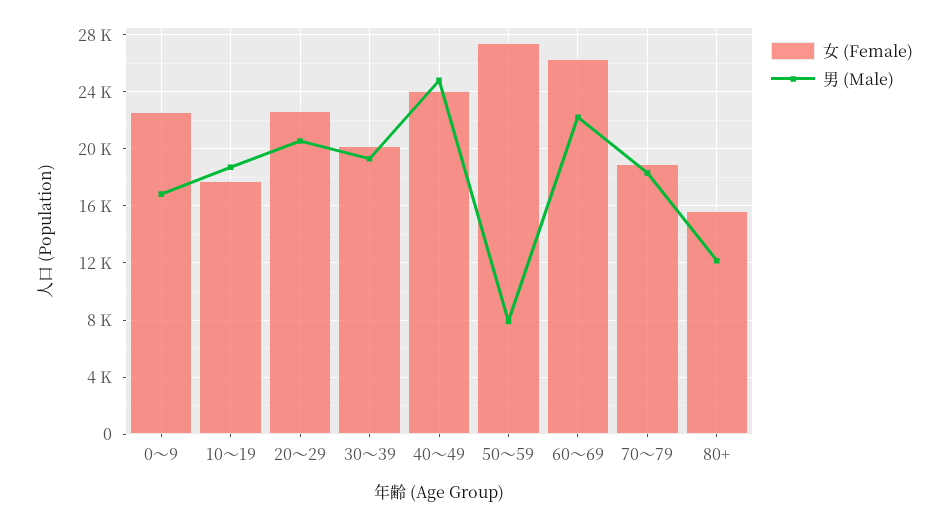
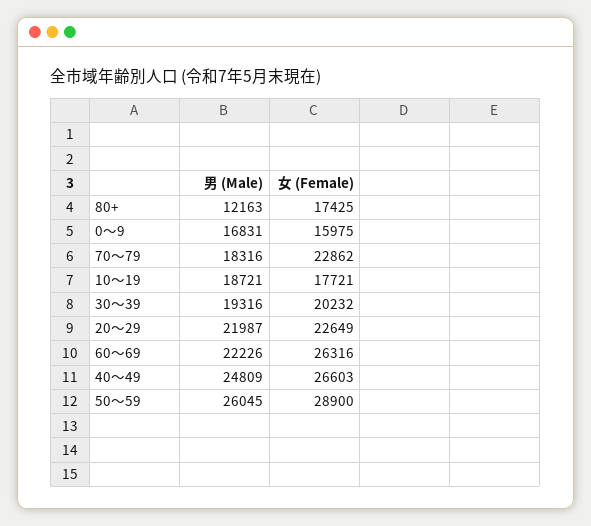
女 (Female), 0～9: 22500 -> 15975
男 (Male), 20～29: 20500 -> 21987
女 (Female), 40～49: 24000 -> 26603
女 (Female), 50～59: 27500 -> 28900
男 (Male), 50～59: 8000 -> 26045
女 (Female), 70～79: 19000 -> 22862
女 (Female), 80+: 15500 -> 17425

